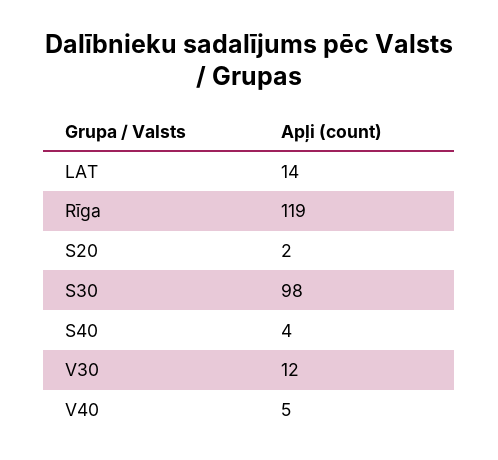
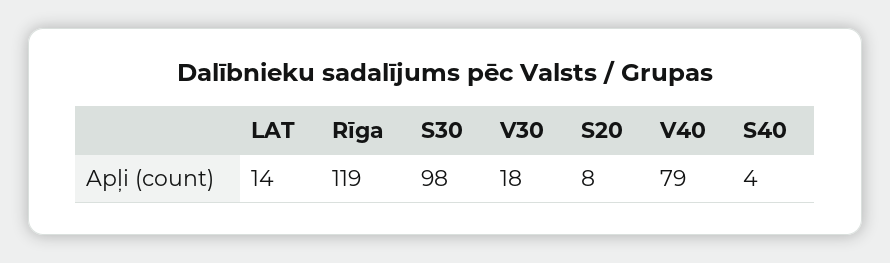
S20: 2 -> 8
V30: 12 -> 18
V40: 5 -> 79

